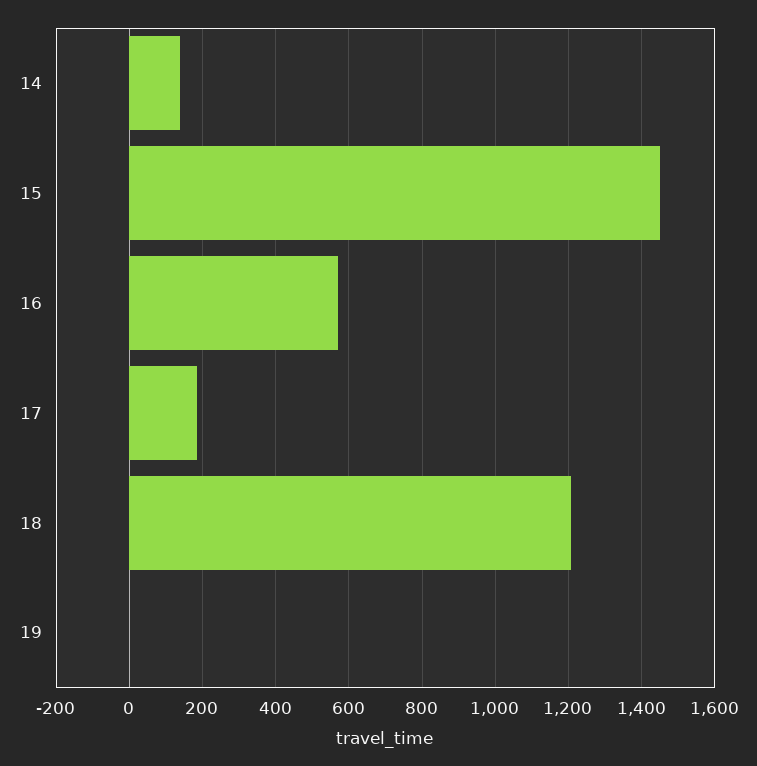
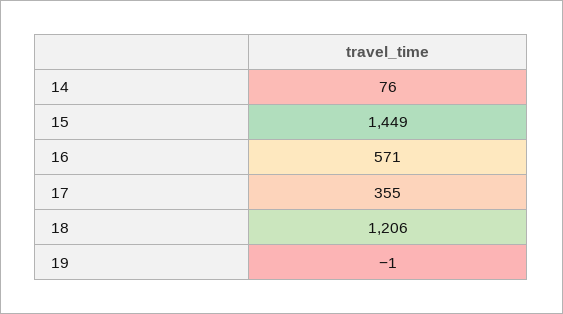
14: 140 -> 76
17: 180 -> 355

